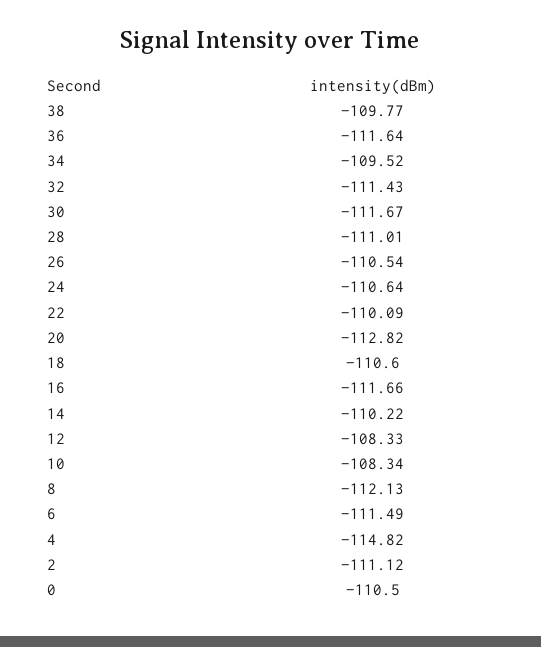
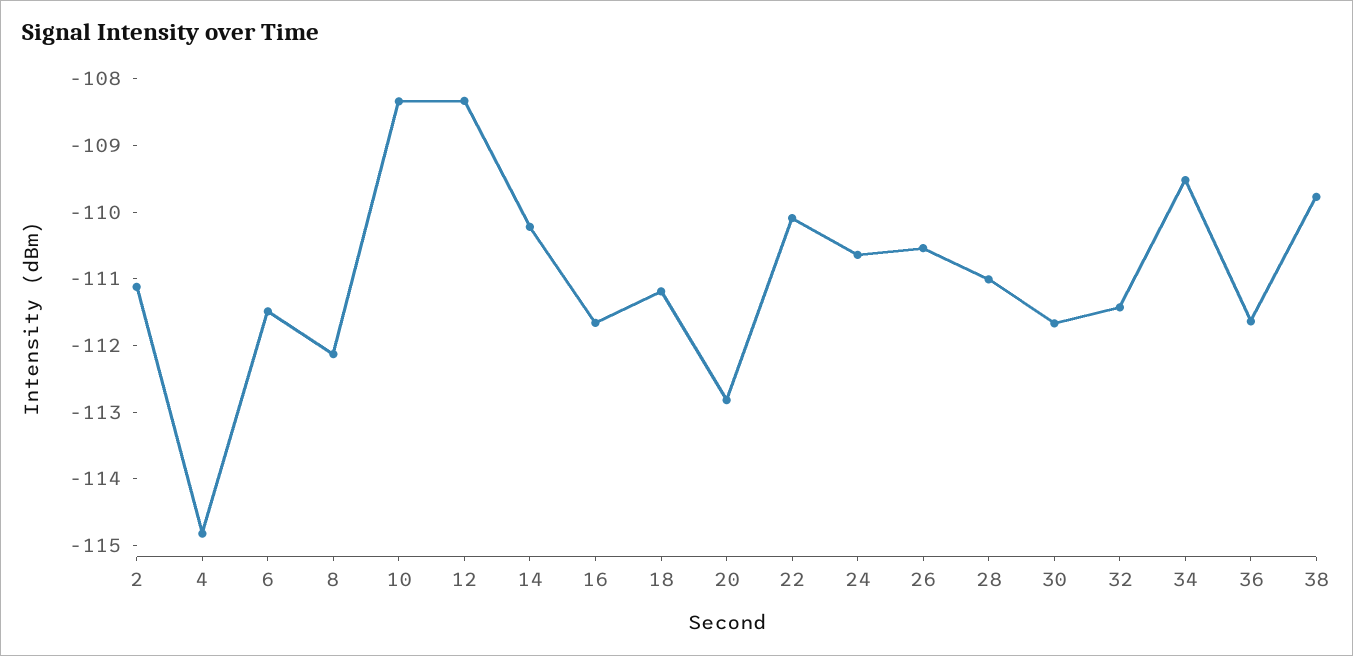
18: -110.6 -> -111.2
0: -110.5 -> none

